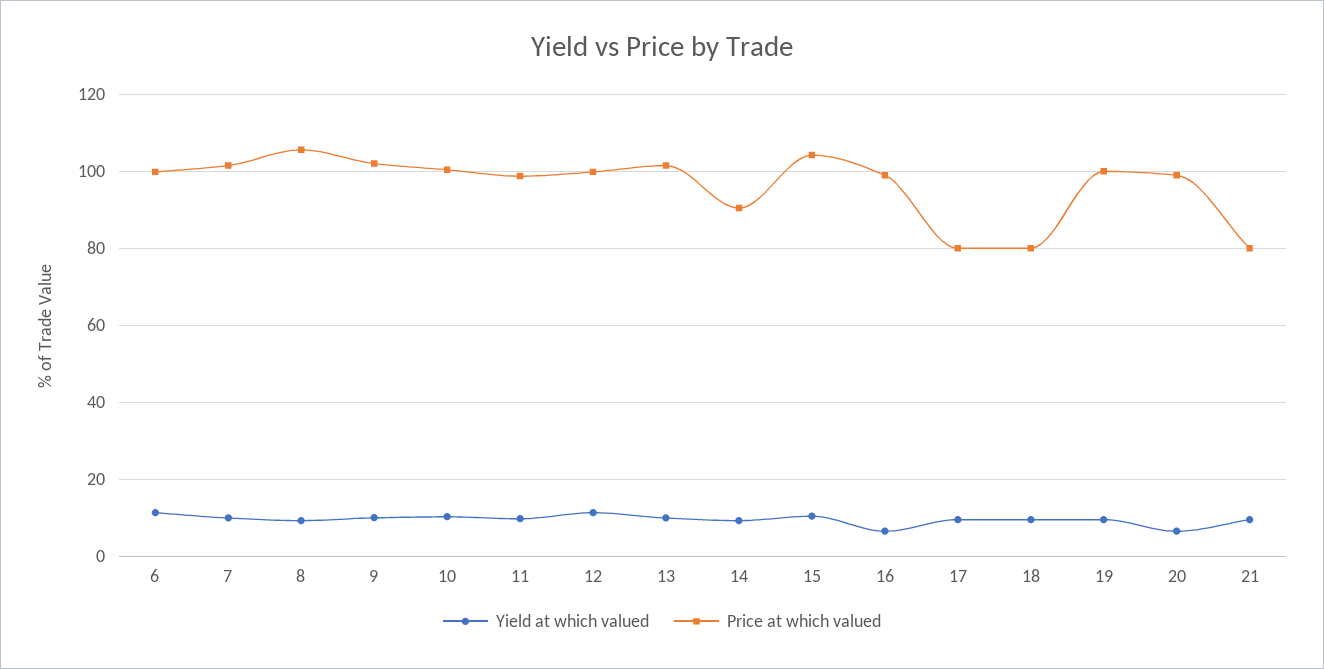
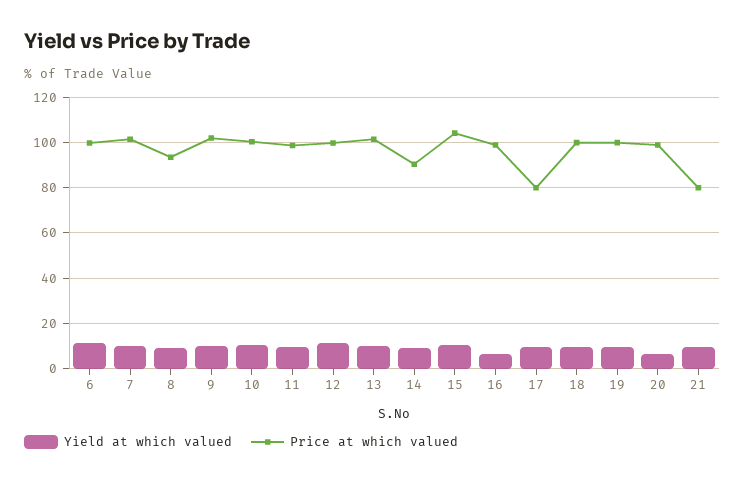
Price at which valued, 8: 106 -> 95
Price at which valued, 18: 80 -> 100

